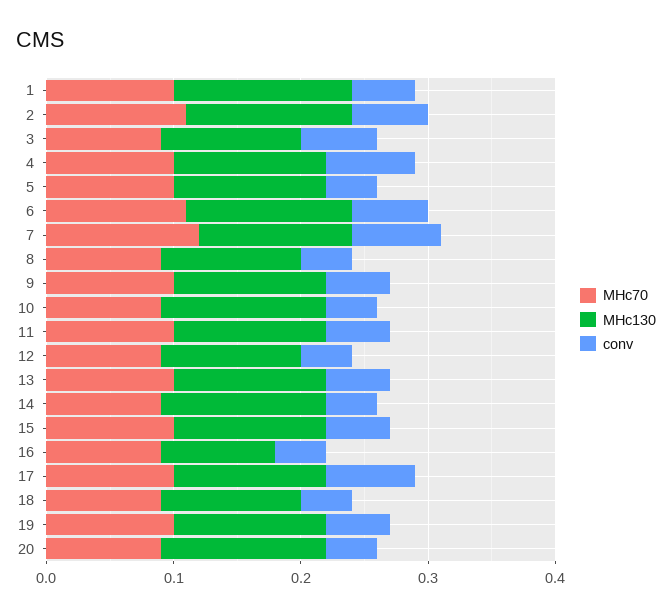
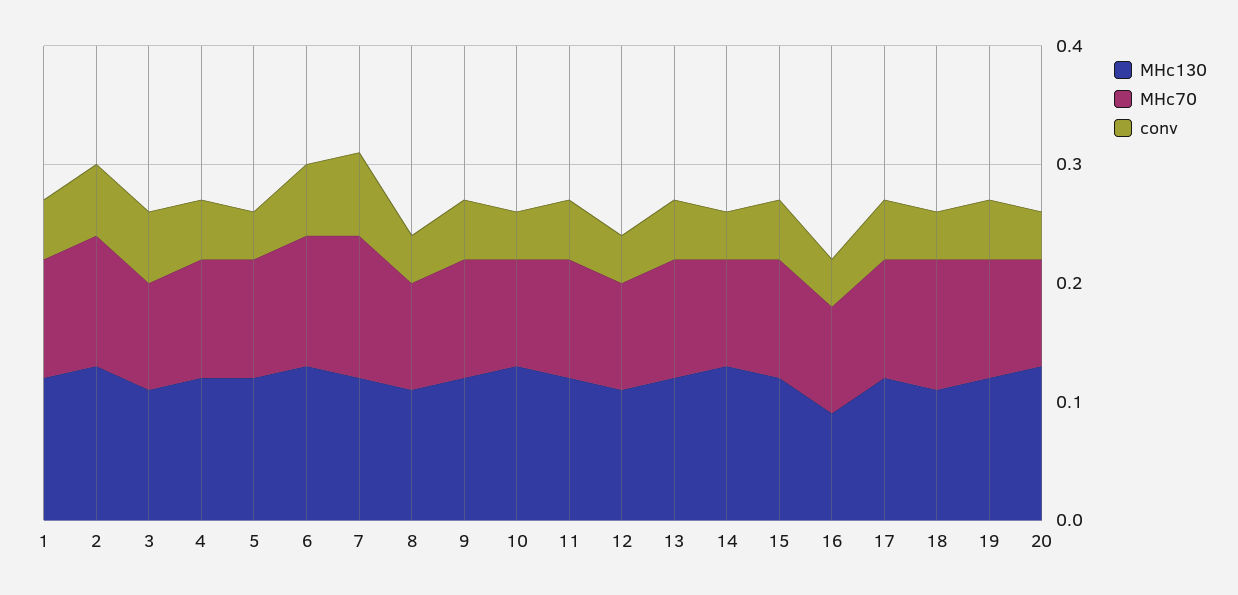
MHc130, 1: 0.14 -> 0.12
conv, 4: 0.07 -> 0.05
conv, 17: 0.07 -> 0.05
MHc70, 18: 0.09 -> 0.11

